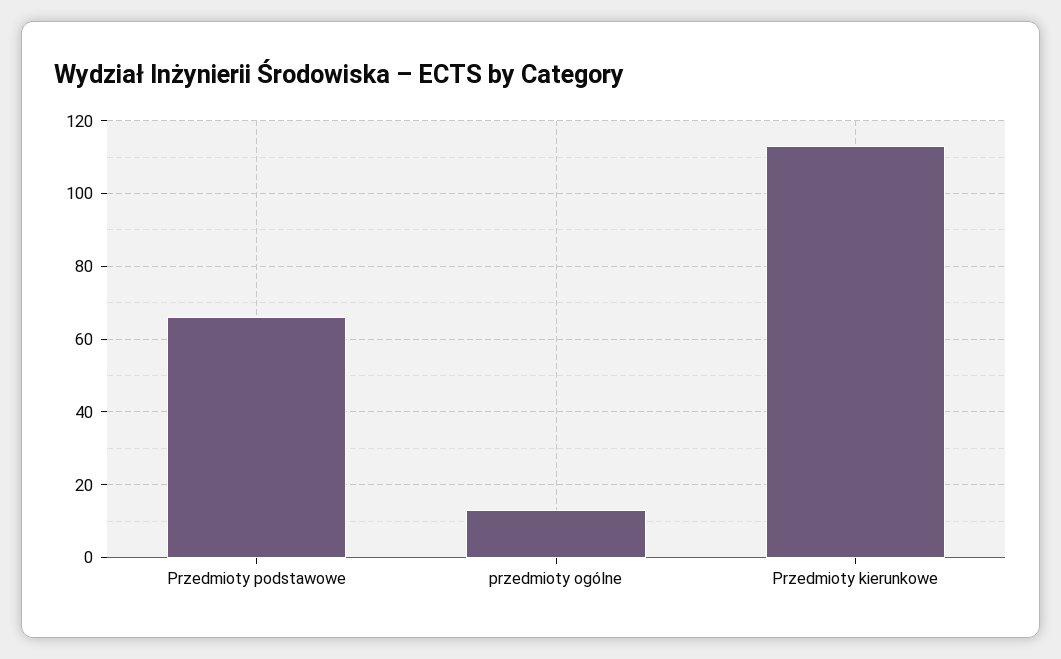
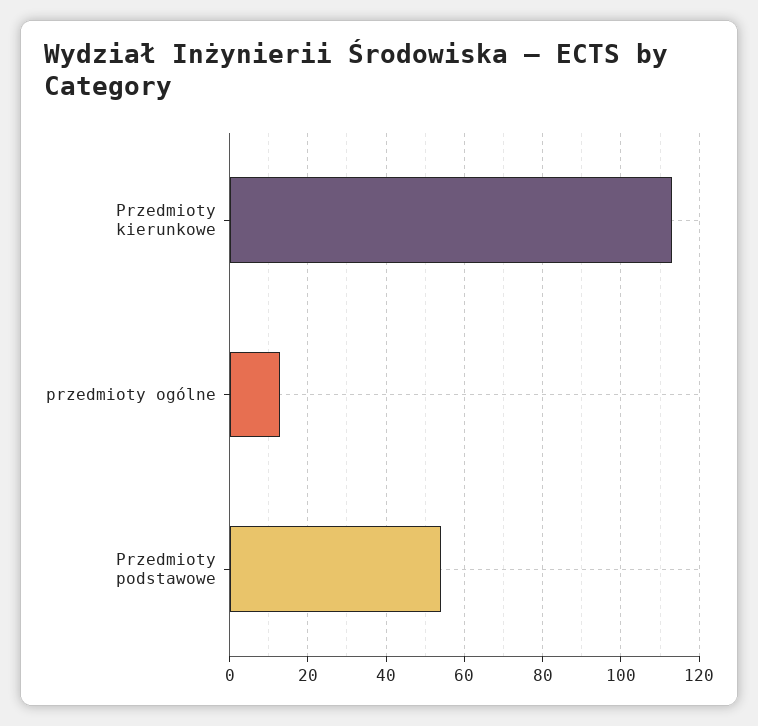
Przedmioty podstawowe: 65 -> 55

